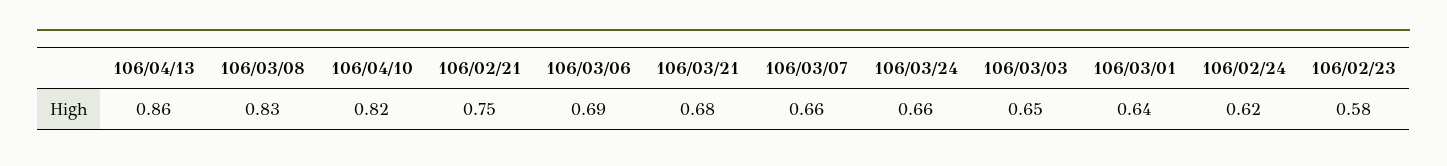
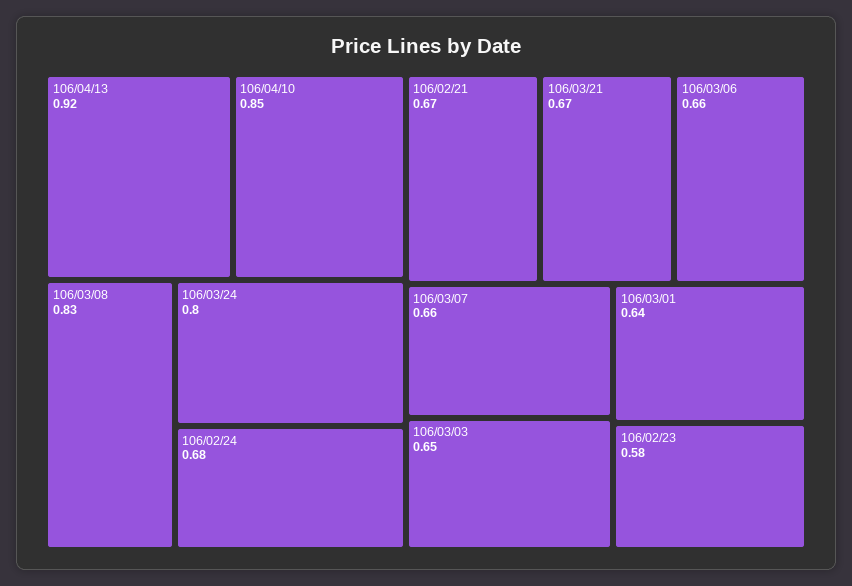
106/04/13: 0.86 -> 0.92
106/04/10: 0.82 -> 0.85
106/02/21: 0.75 -> 0.67
106/03/06: 0.69 -> 0.66
106/03/21: 0.68 -> 0.67
106/03/24: 0.66 -> 0.8
106/02/24: 0.62 -> 0.68

